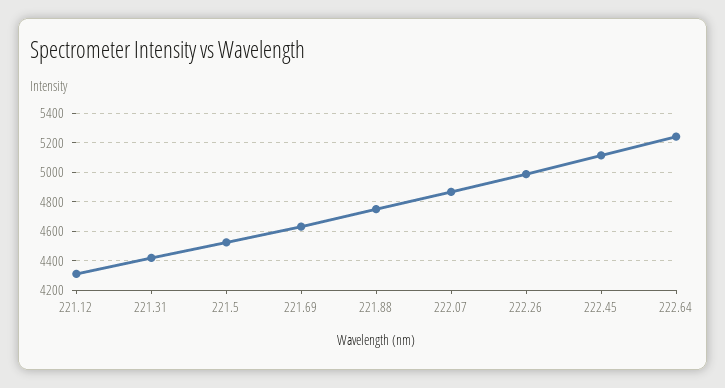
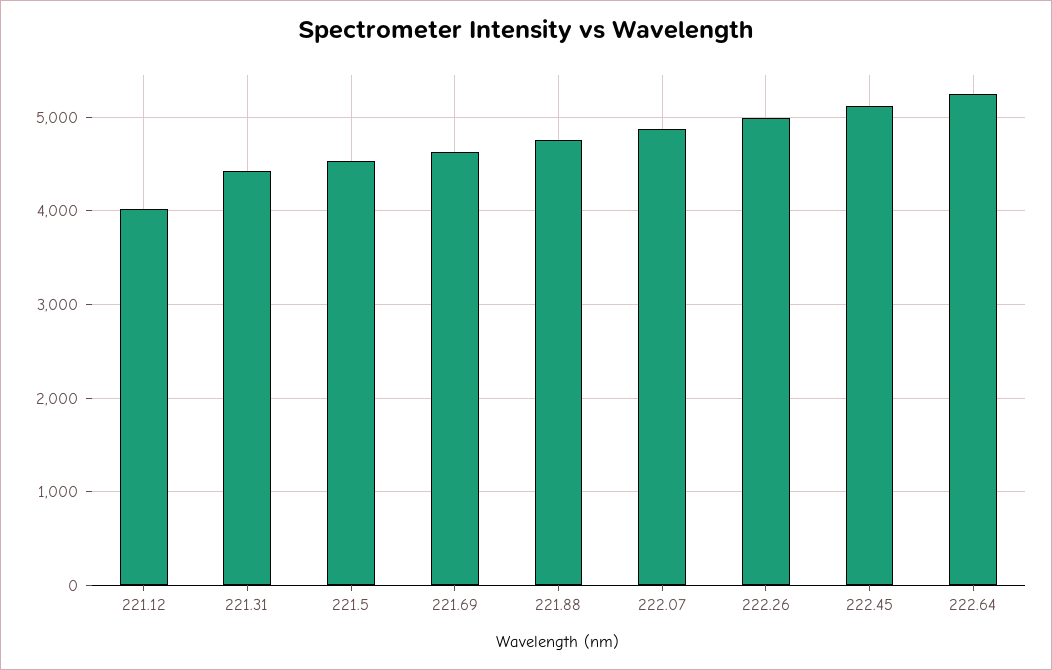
221.12: 4300 -> 4000

